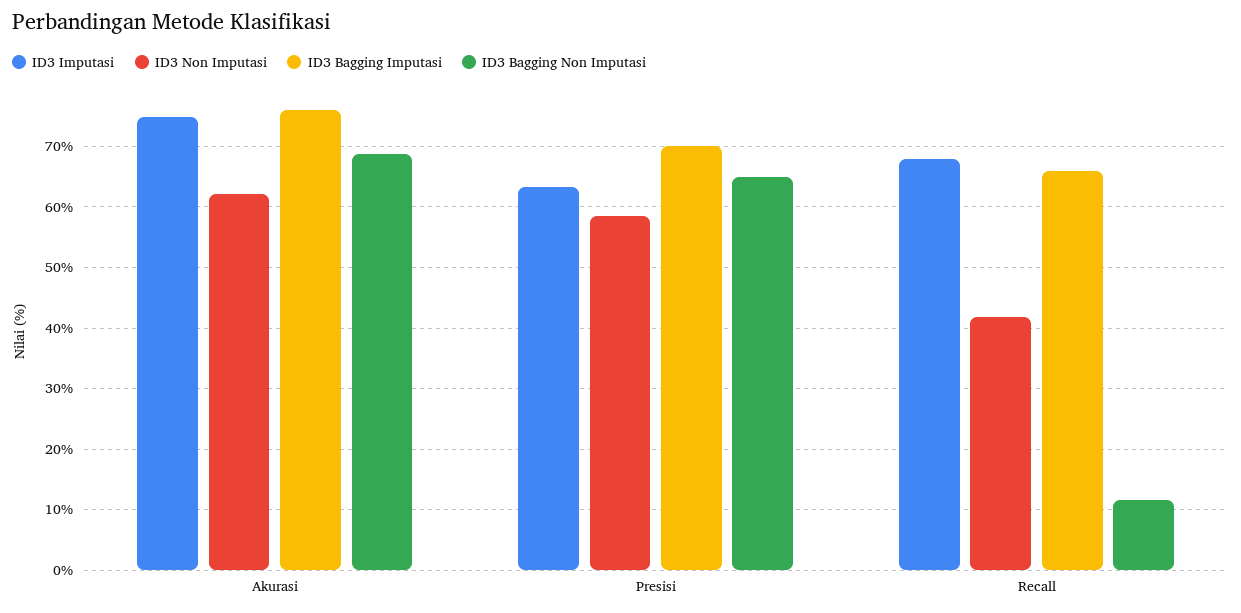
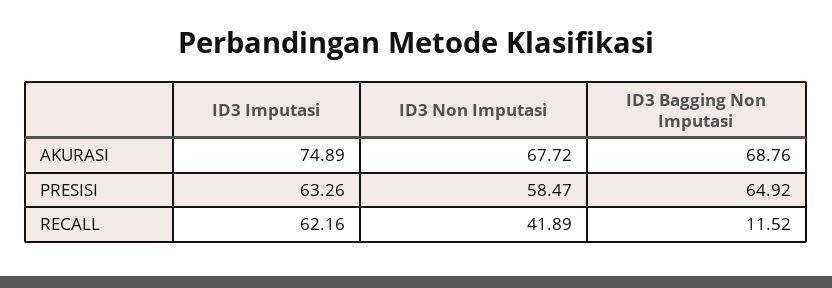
ID3 Non Imputasi, Akurasi: 62 -> 67.72
ID3 Bagging Imputasi, Akurasi: 76 -> none
ID3 Bagging Imputasi, Presisi: 70 -> none
ID3 Imputasi, Recall: 68 -> 62.16
ID3 Bagging Imputasi, Recall: 66 -> none

